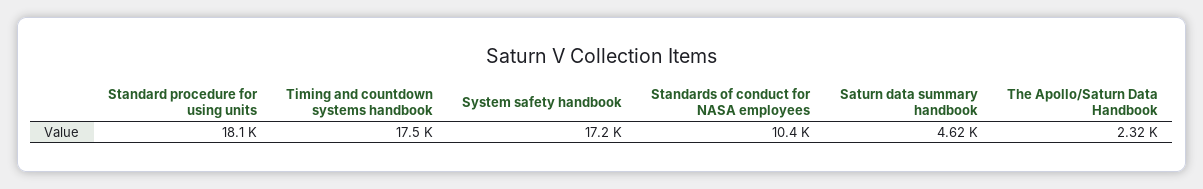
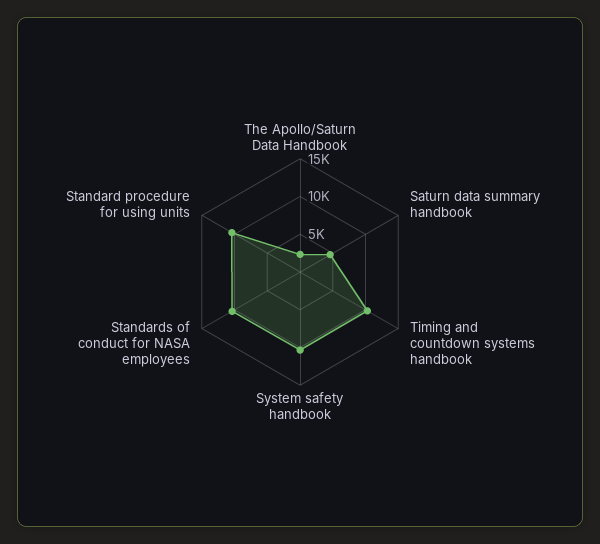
Standard procedure for using units: 18100 -> 10000
Timing and countdown systems handbook: 17500 -> 10000
System safety handbook: 17200 -> 10000

